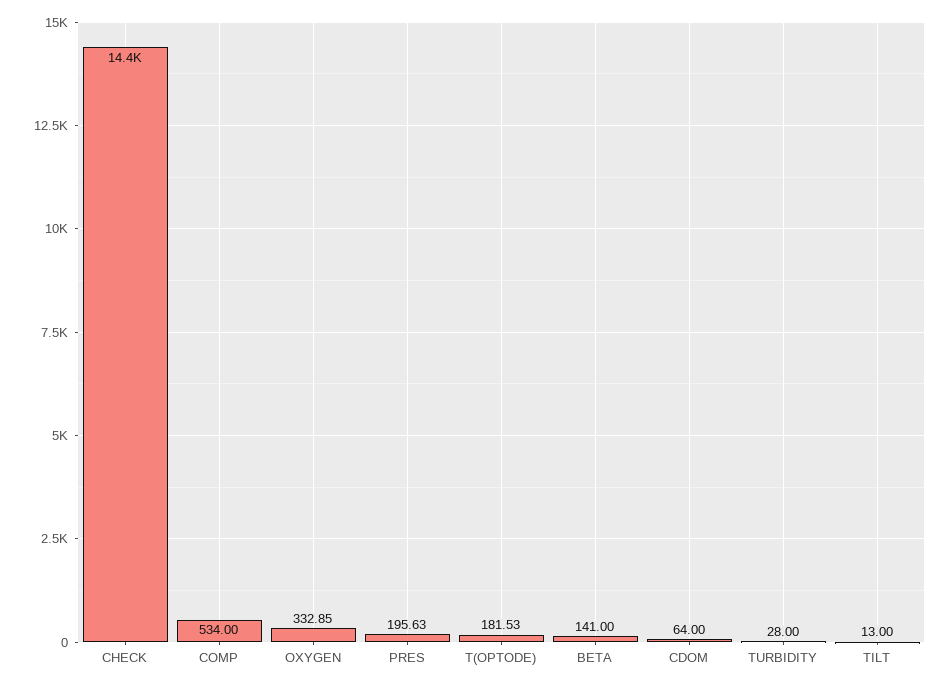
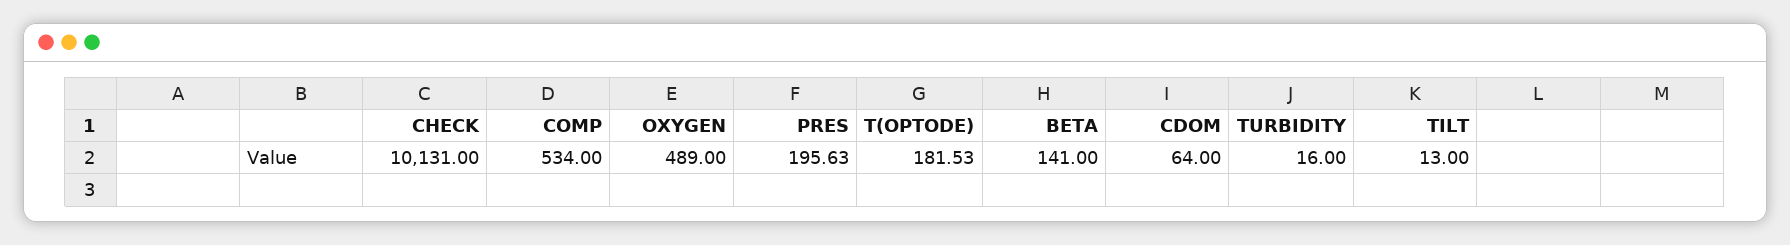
CHECK: 14400 -> 10131
OXYGEN: 332.85 -> 489
TURBIDITY: 28 -> 16

